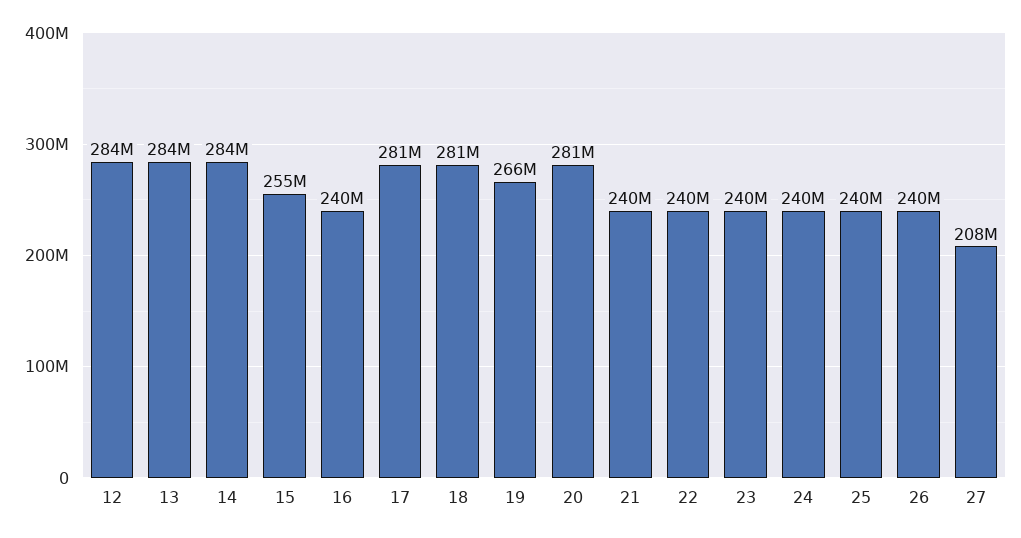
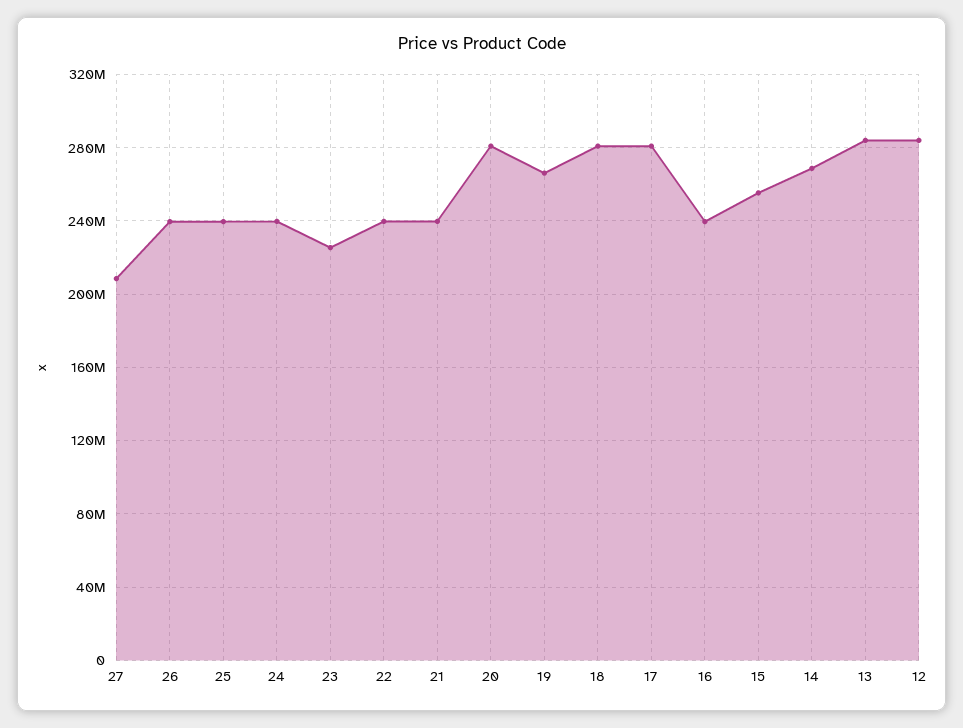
14: 284000000 -> 270000000
23: 240000000 -> 225000000

